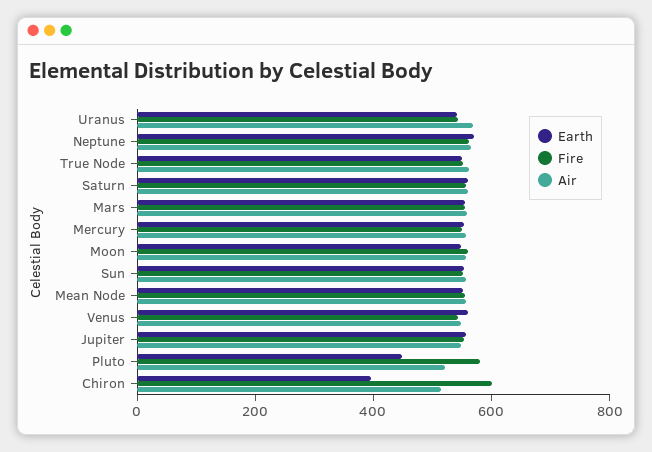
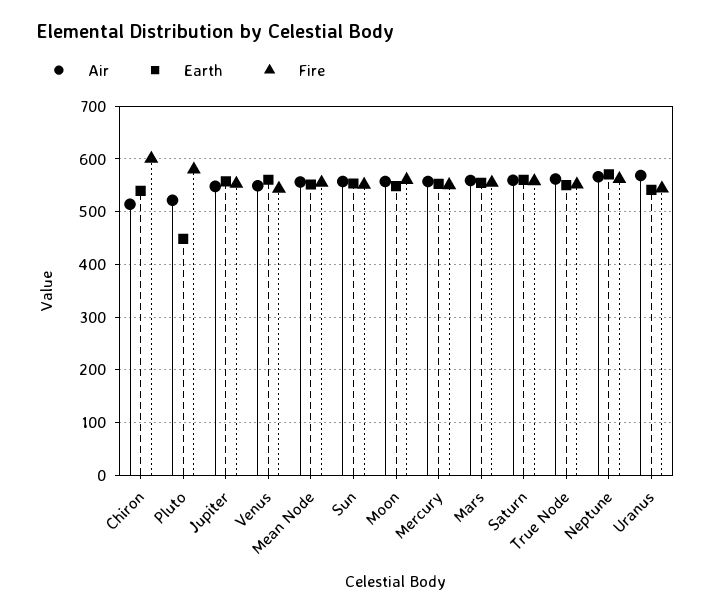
Earth, Chiron: 400 -> 540

